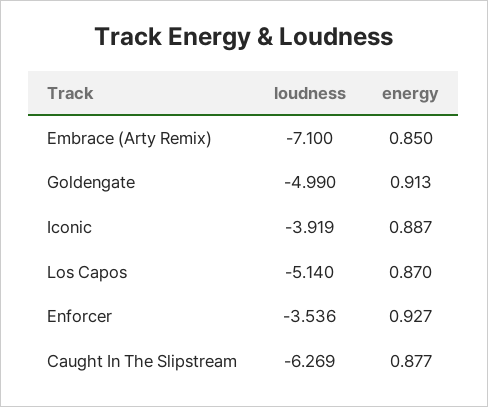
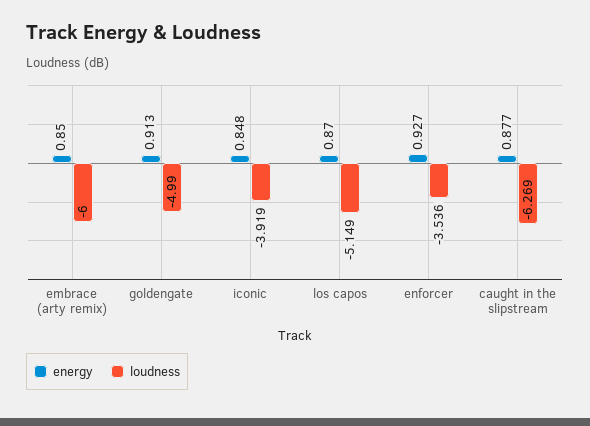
loudness, Embrace (Arty Remix): -7.1 -> -6
energy, Iconic: 0.887 -> 0.848
loudness, Los Capos: -5.14 -> -5.149

